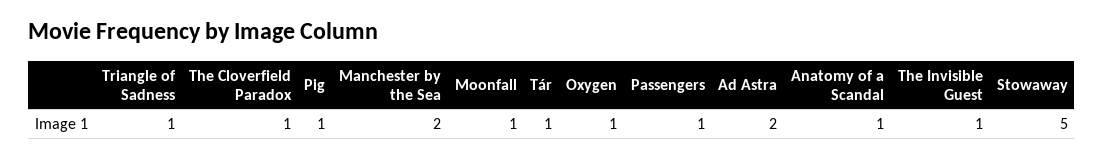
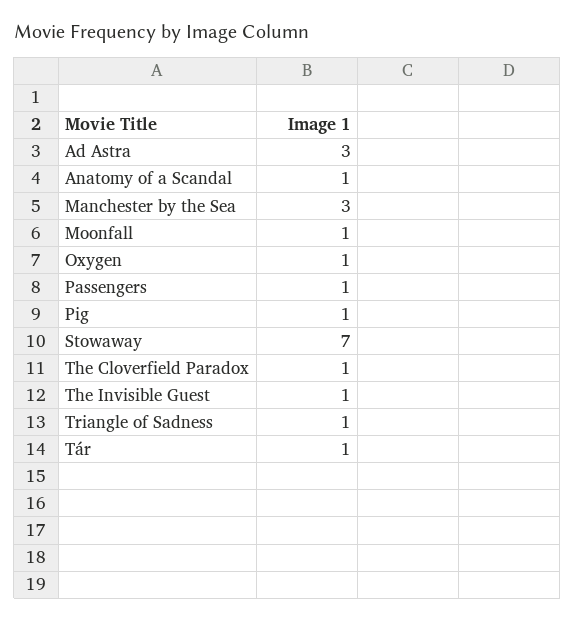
Manchester by the Sea: 2 -> 3
Ad Astra: 2 -> 3
Stowaway: 5 -> 7

